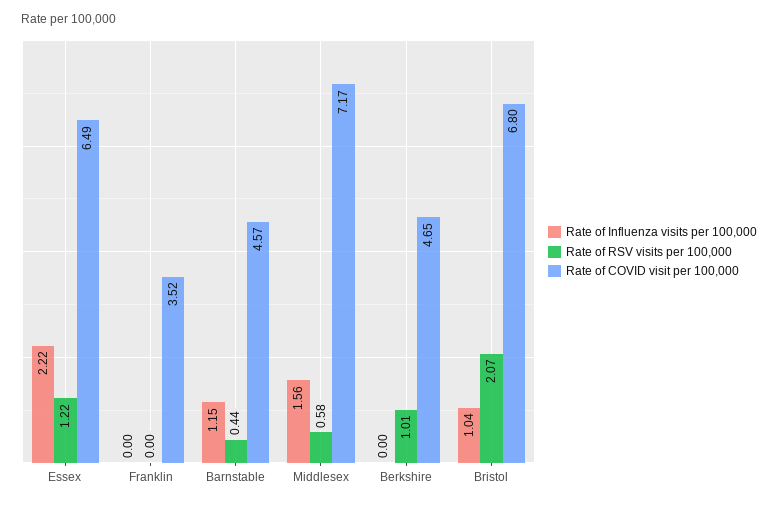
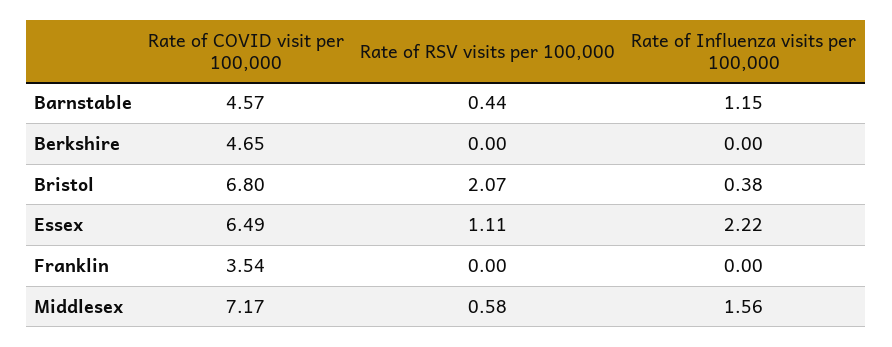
Rate of RSV visits per 100,000, Essex: 1.22 -> 1.11
Rate of COVID visit per 100,000, Franklin: 3.52 -> 3.54
Rate of RSV visits per 100,000, Berkshire: 1.01 -> 0
Rate of Influenza visits per 100,000, Bristol: 1.04 -> 0.38

